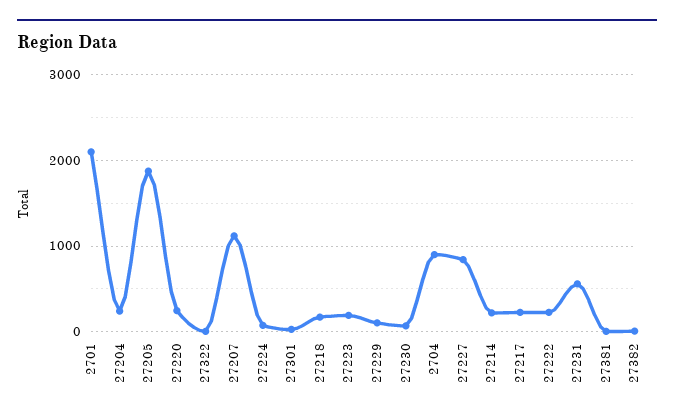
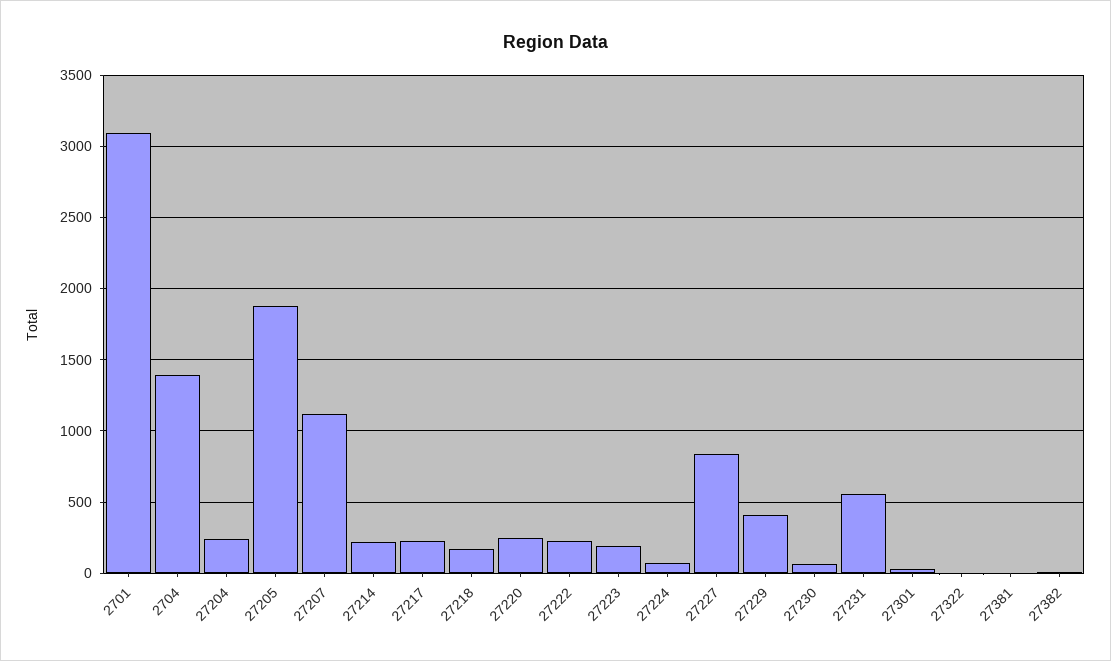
2701: 2100 -> 3100
27229: 100 -> 400
2704: 900 -> 1400

